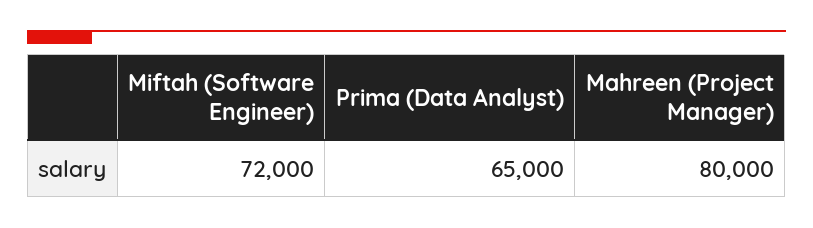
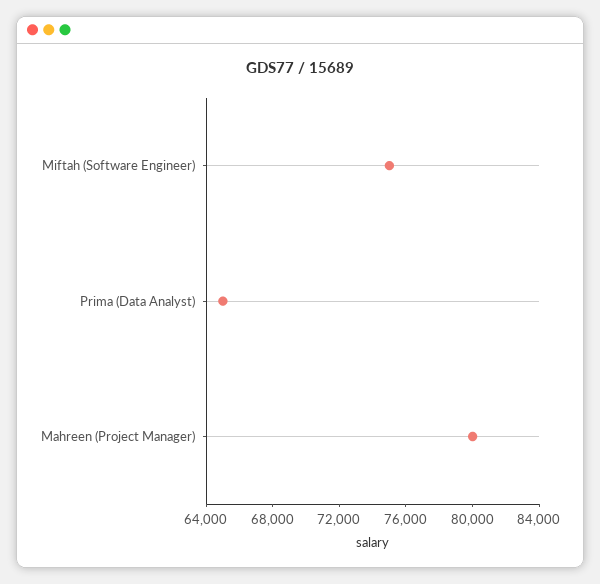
Miftah (Software Engineer): 72000 -> 75000

